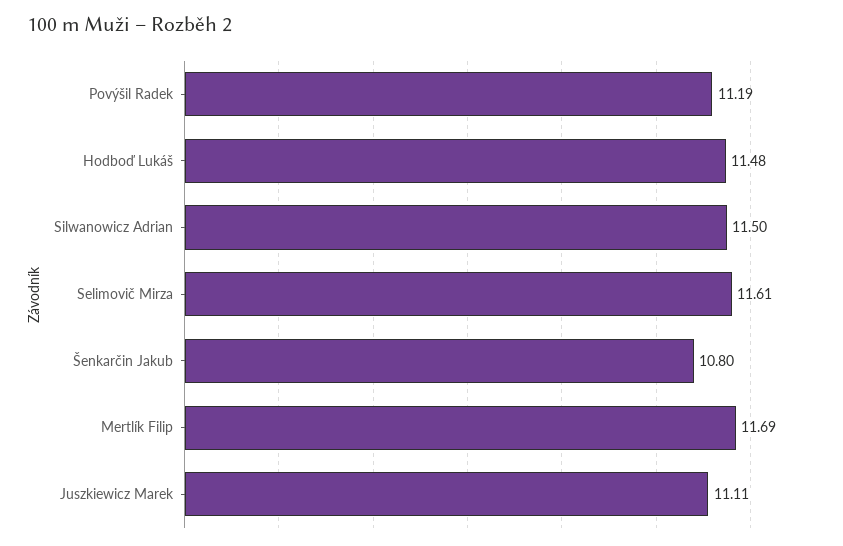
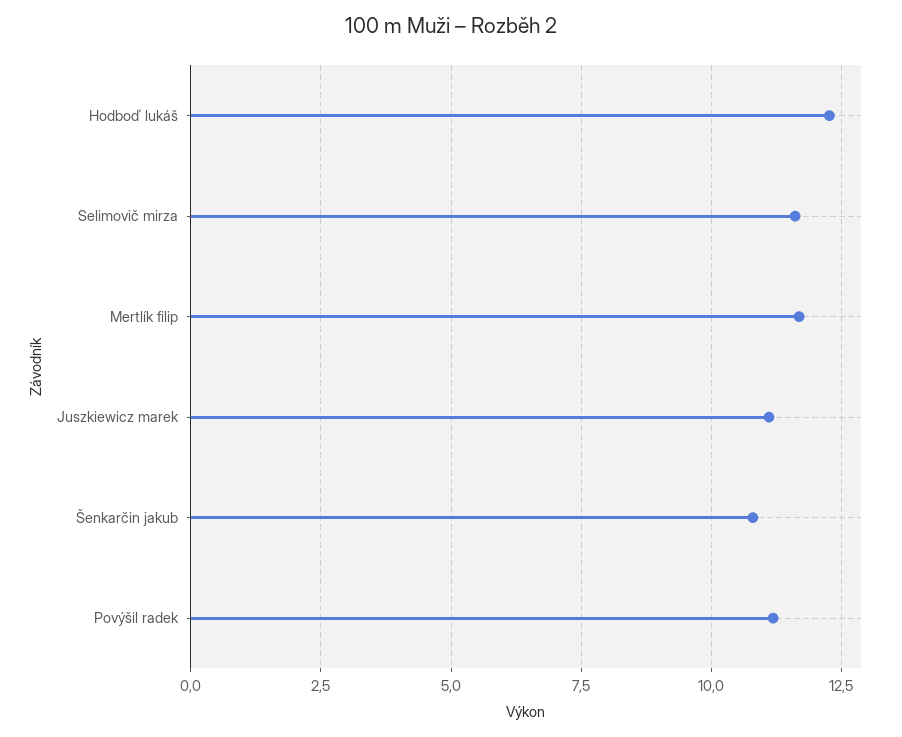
Hodboď Lukáš: 11.48 -> 12.25
Silwanowicz Adrian: 11.5 -> none

